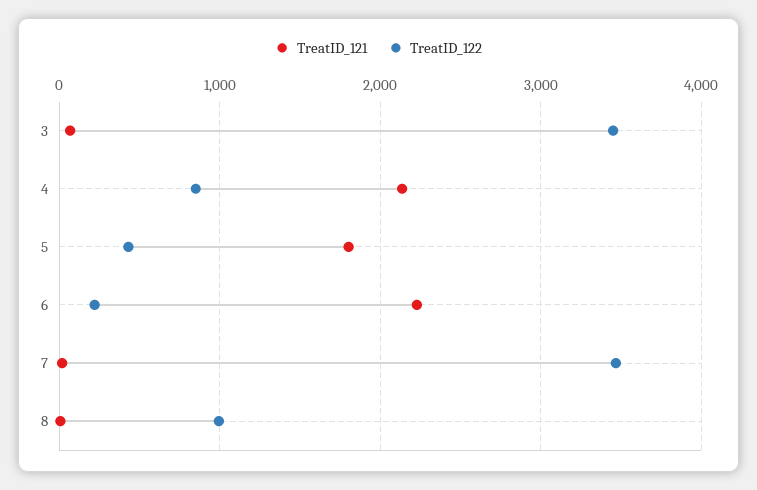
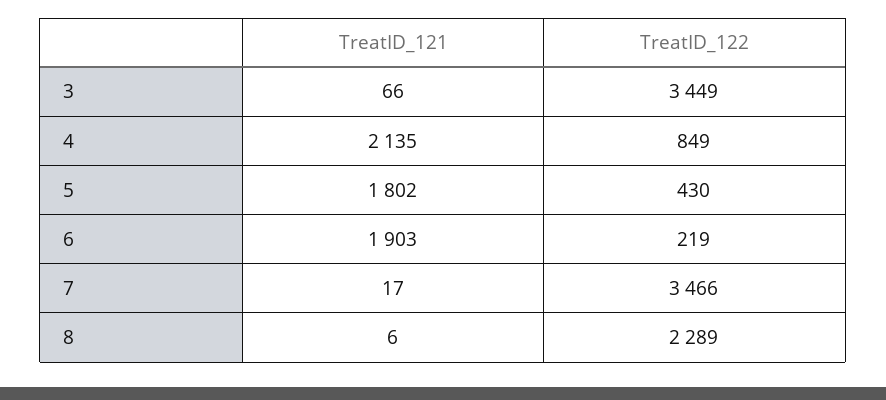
TreatID_121, 6: 2200 -> 1903
TreatID_122, 8: 1000 -> 2289

